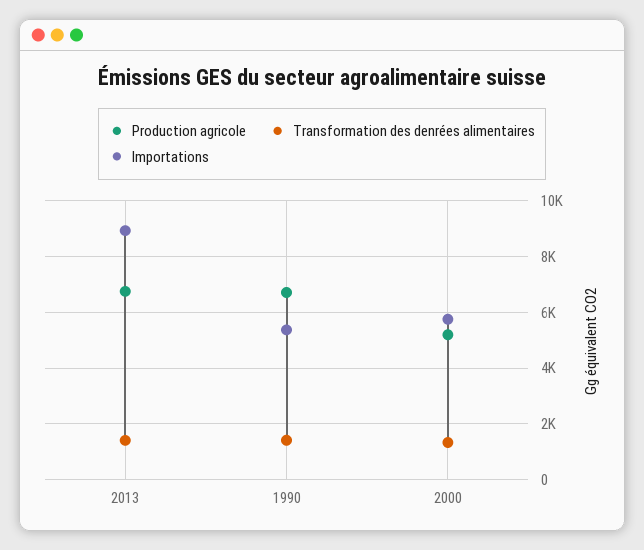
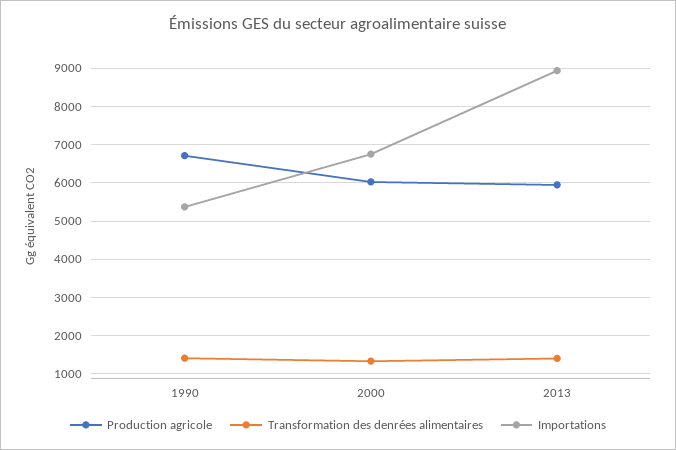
Production agricole, 2013: 6750 -> 6000
Production agricole, 2000: 5250 -> 6000
Importations, 2000: 5750 -> 6800

